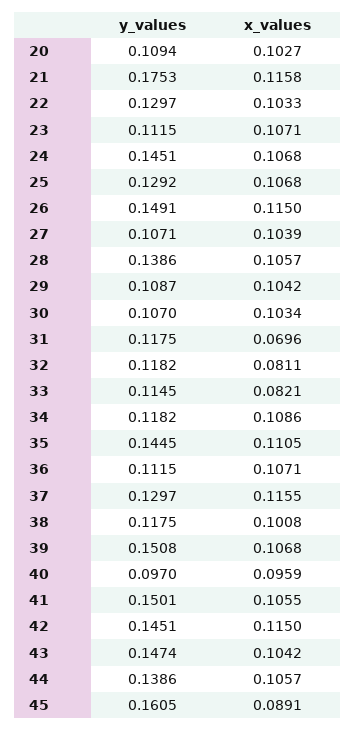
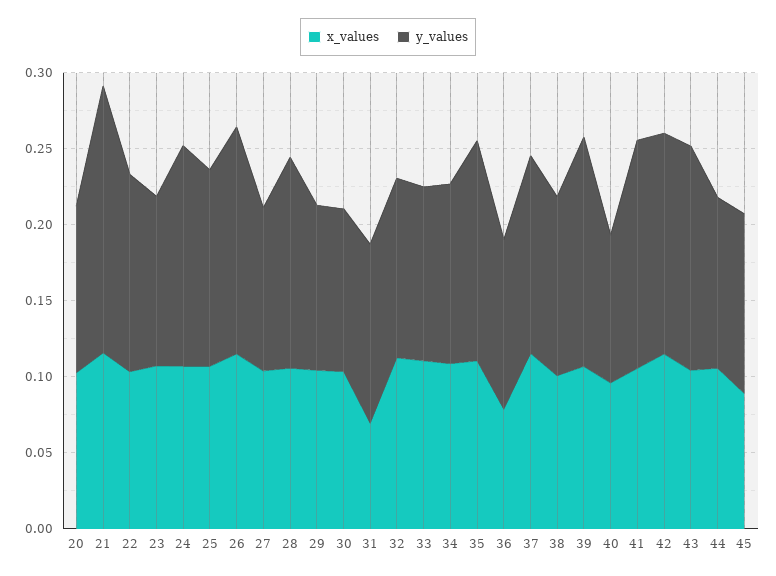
x_values, 32: 0.0811 -> 0.11
x_values, 33: 0.0821 -> 0.11
x_values, 36: 0.1071 -> 0.08
y_values, 44: 0.1386 -> 0.11
y_values, 45: 0.1605 -> 0.12

